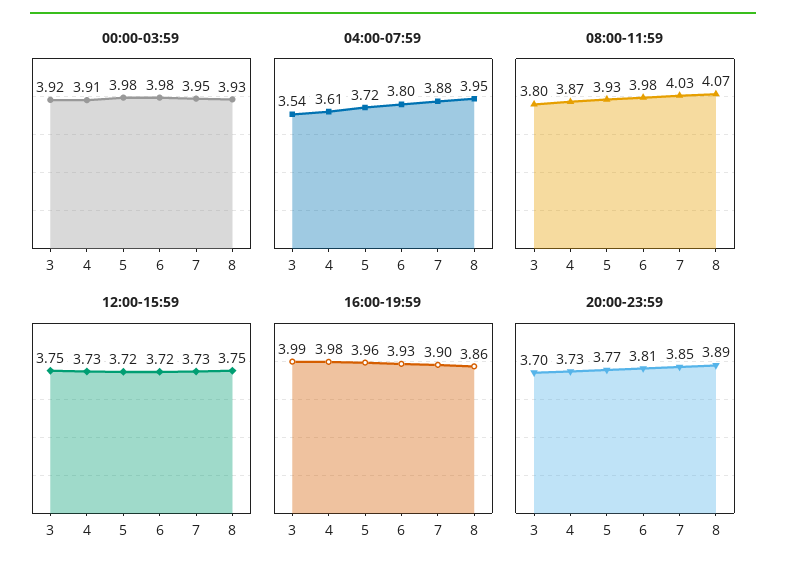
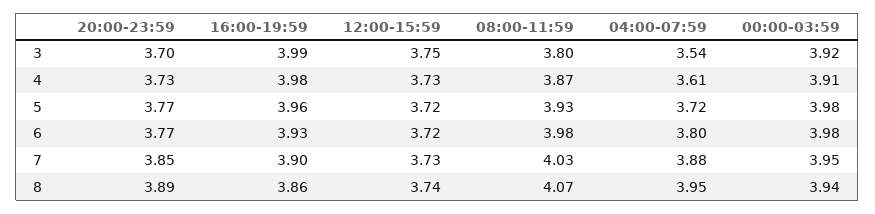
00:00-03:59, 8: 3.93 -> 3.94
12:00-15:59, 8: 3.75 -> 3.74
20:00-23:59, 6: 3.81 -> 3.77

